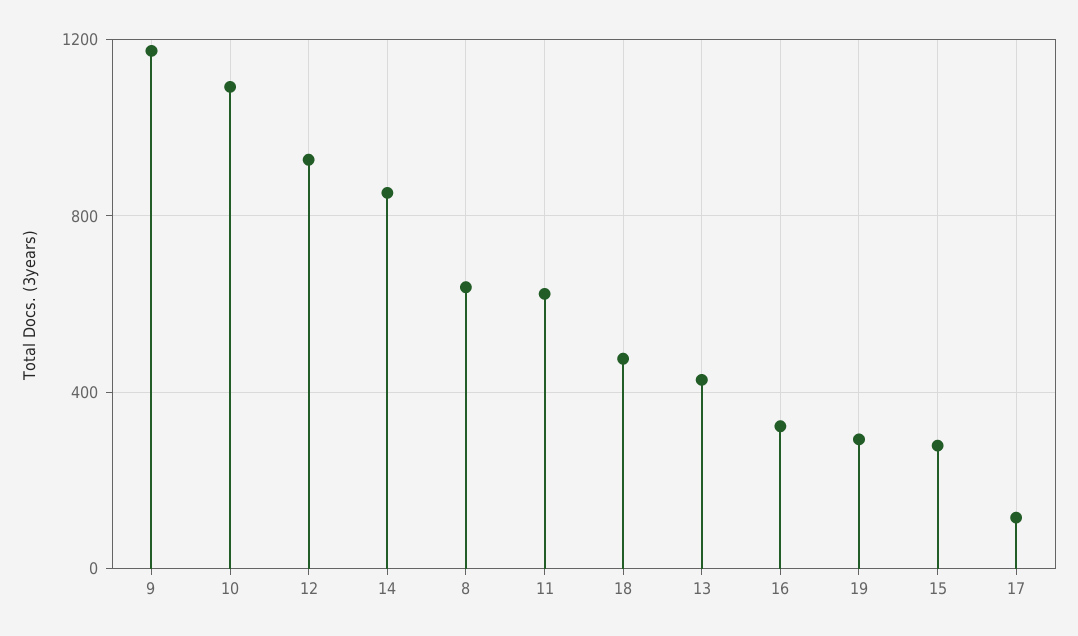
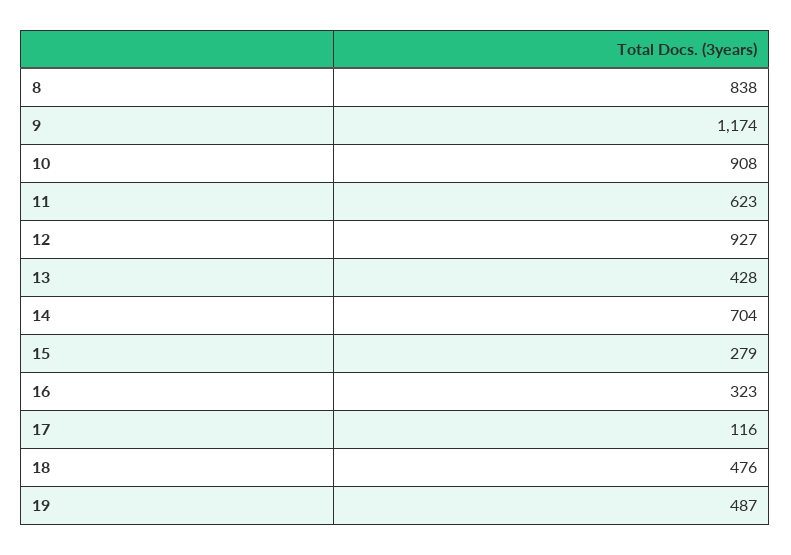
10: 1100 -> 908
14: 850 -> 704
8: 650 -> 838
19: 300 -> 487

